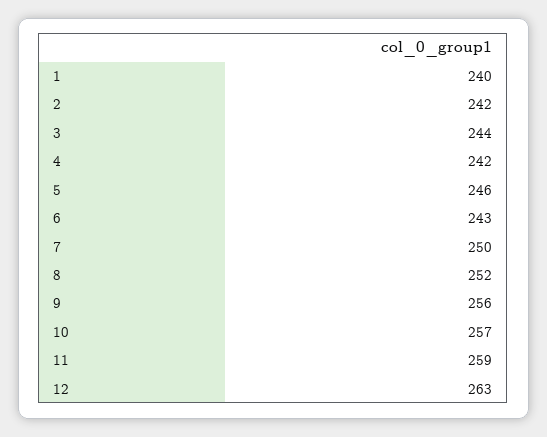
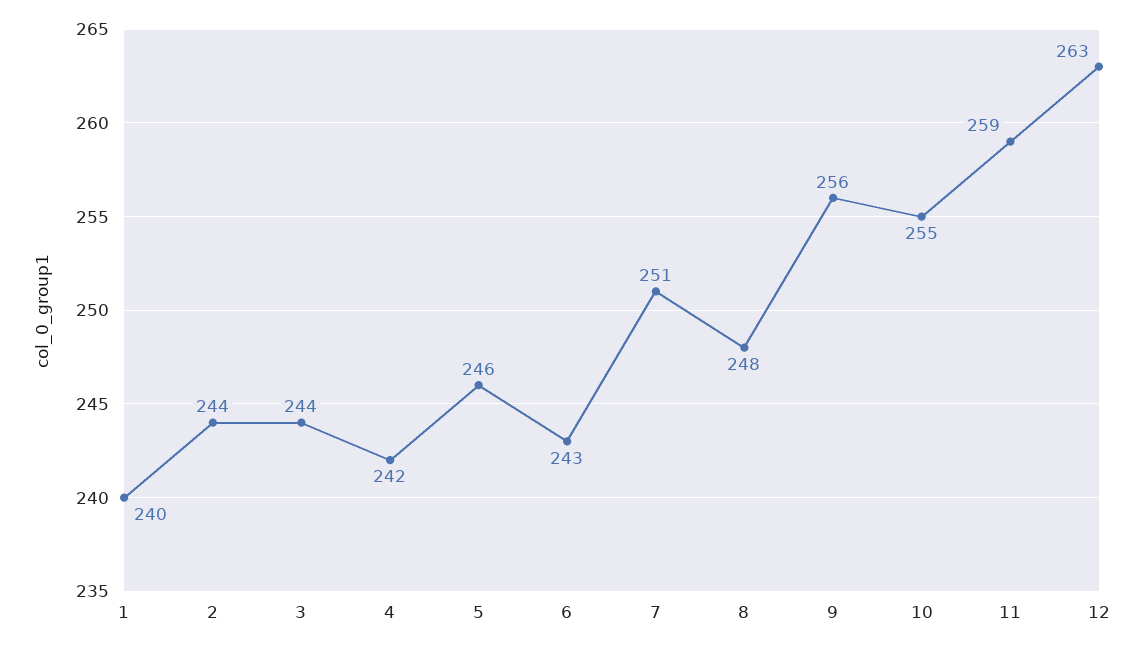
2: 242 -> 244
7: 250 -> 251
8: 252 -> 248
10: 257 -> 255

